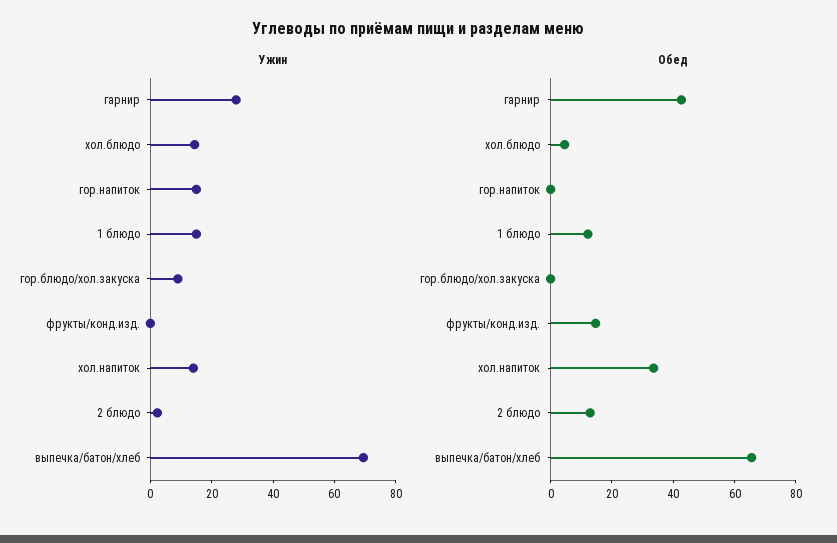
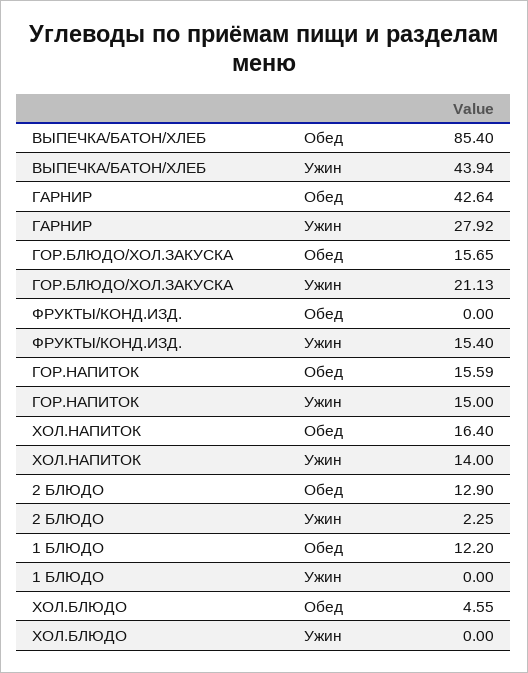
Ужин, хол.блюдо: 15 -> 0
Ужин, 1 блюдо: 15 -> 0
Ужин, гор.блюдо/хол.закуска: 10 -> 21.13
Ужин, фрукты/конд.изд.: 0 -> 15.4
Ужин, выпечка/батон/хлеб: 70 -> 43.94
Обед, гор.напиток: 0 -> 15.59
Обед, гор.блюдо/хол.закуска: 0 -> 15.65
Обед, фрукты/конд.изд.: 15 -> 0
Обед, хол.напиток: 35 -> 16.4
Обед, выпечка/батон/хлеб: 65 -> 85.4

